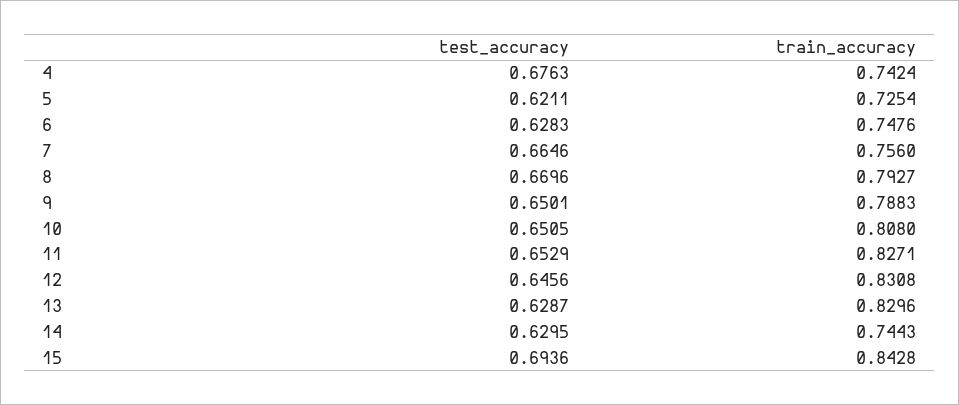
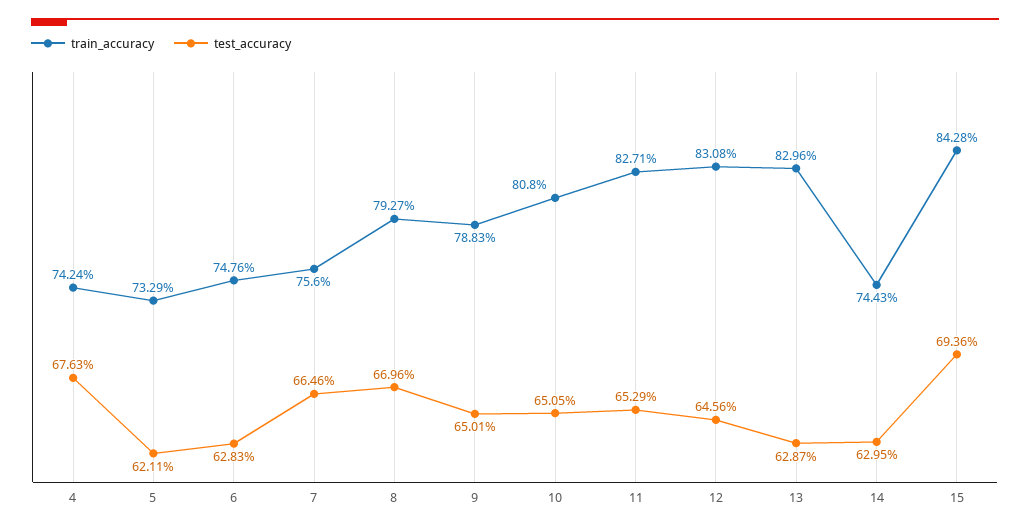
train_accuracy, 5: 0.7254 -> 0.7329

